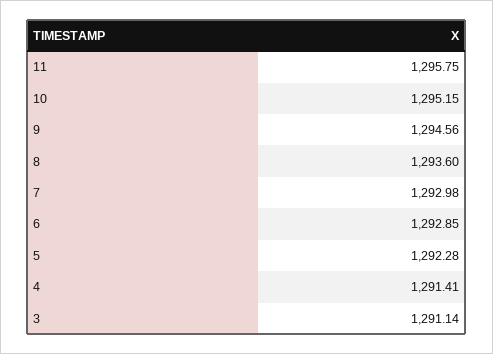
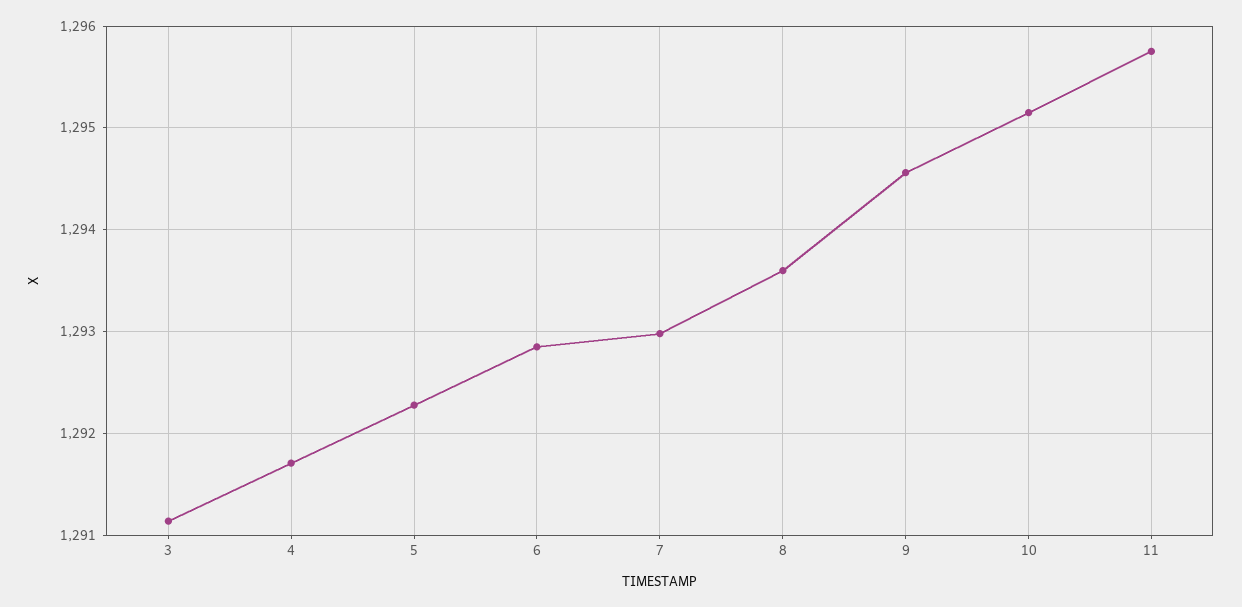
4: 1291.41 -> 1291.7

